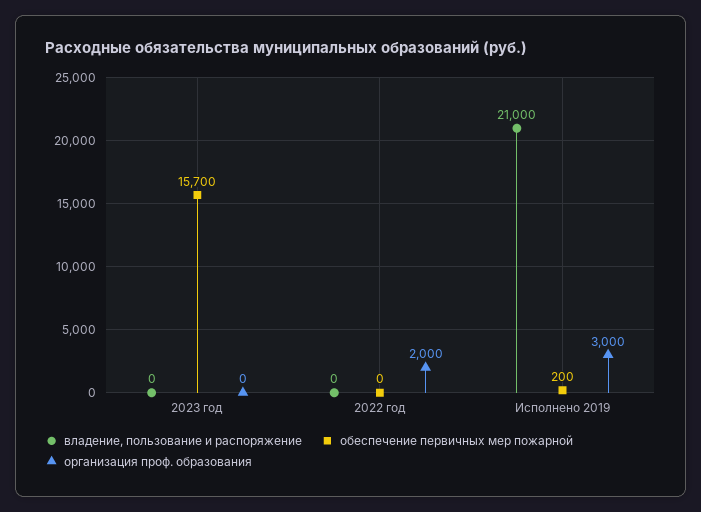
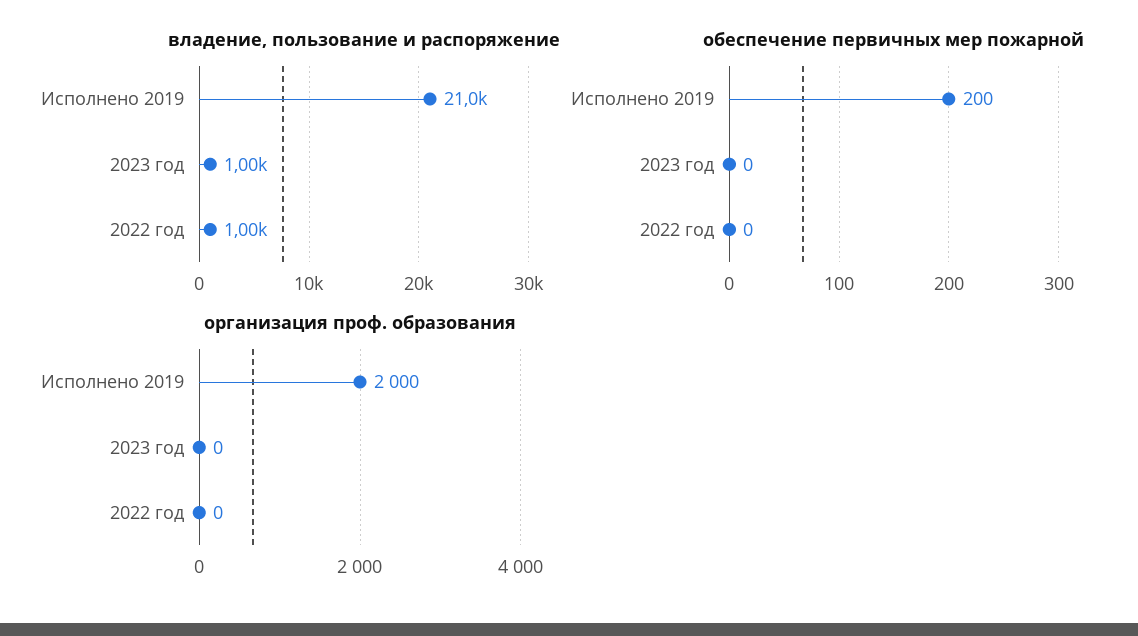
владение, пользование и распоряжение, 2023 год: 0 -> 1000
обеспечение первичных мер пожарной, 2023 год: 15700 -> 0
владение, пользование и распоряжение, 2022 год: 0 -> 1000
организация проф. образования, 2022 год: 2000 -> 0
организация проф. образования, Исполнено 2019: 3000 -> 2000

